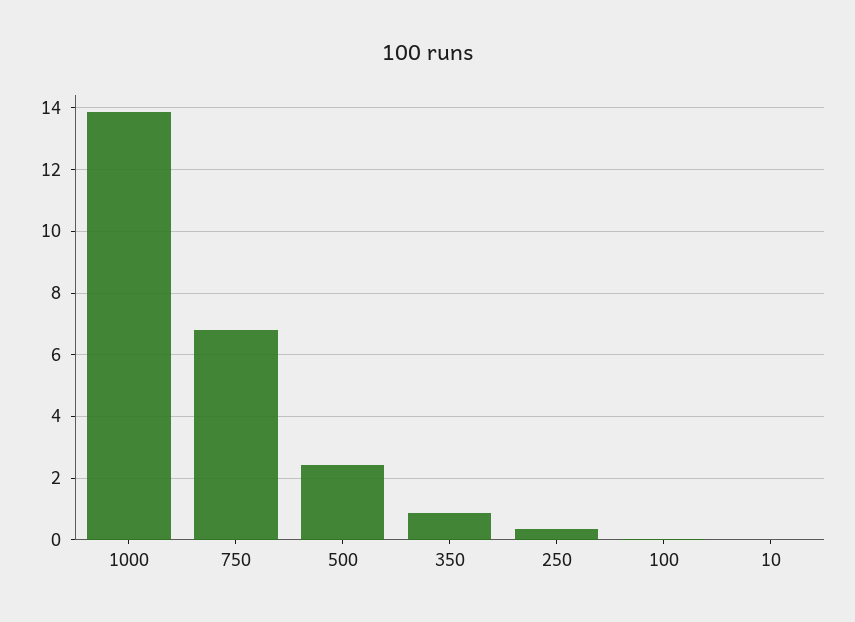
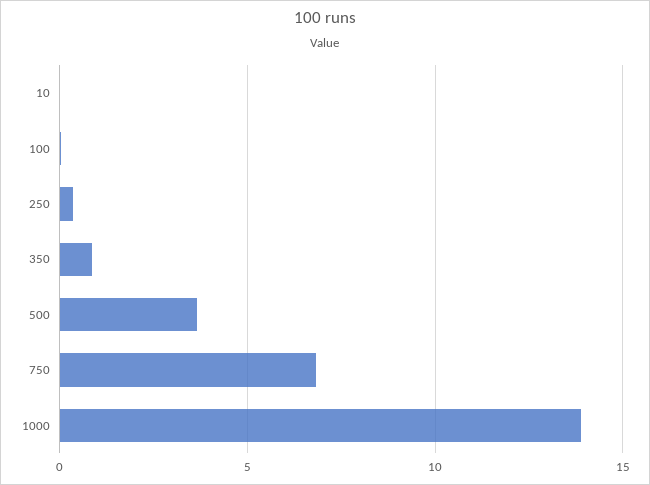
500: 2.4 -> 3.5

